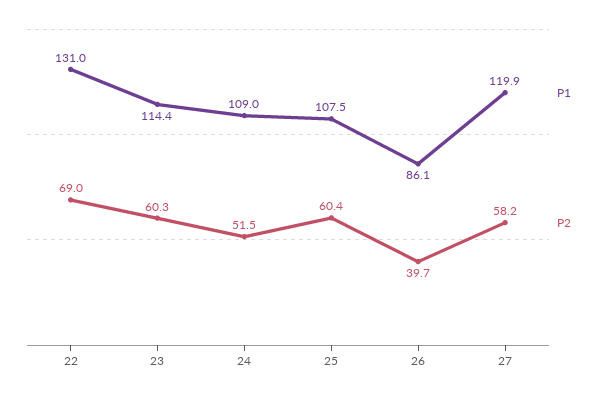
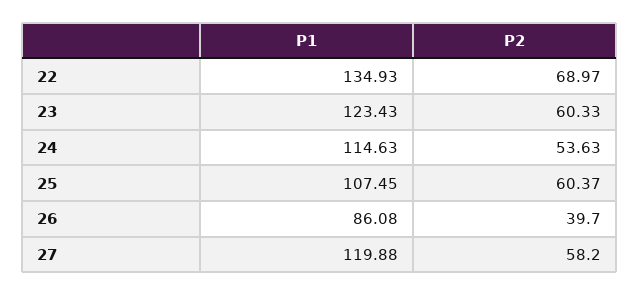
P1, 22: 131 -> 134.93
P1, 23: 114.4 -> 123.43
P1, 24: 109 -> 114.63
P2, 24: 51.5 -> 53.63

